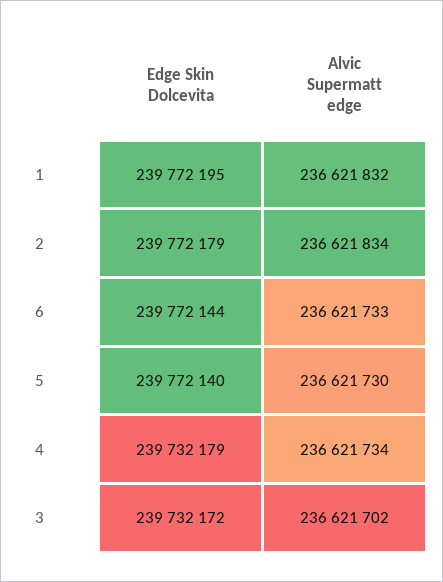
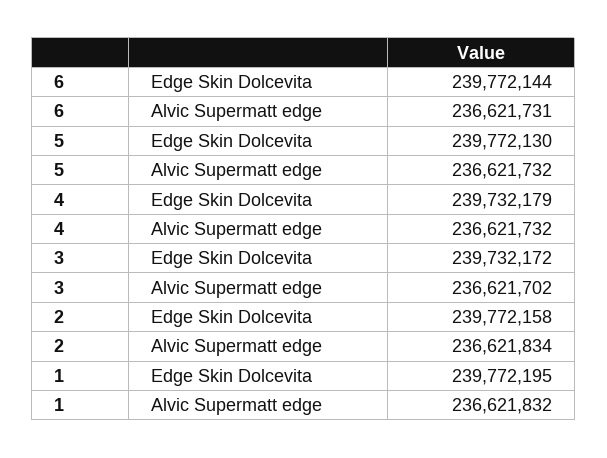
Edge Skin Dolcevita, 2: 239772179 -> 239772158
Alvic Supermatt edge, 6: 236621733 -> 236621731
Edge Skin Dolcevita, 5: 239772140 -> 239772130
Alvic Supermatt edge, 5: 236621730 -> 236621732
Alvic Supermatt edge, 4: 236621734 -> 236621732

